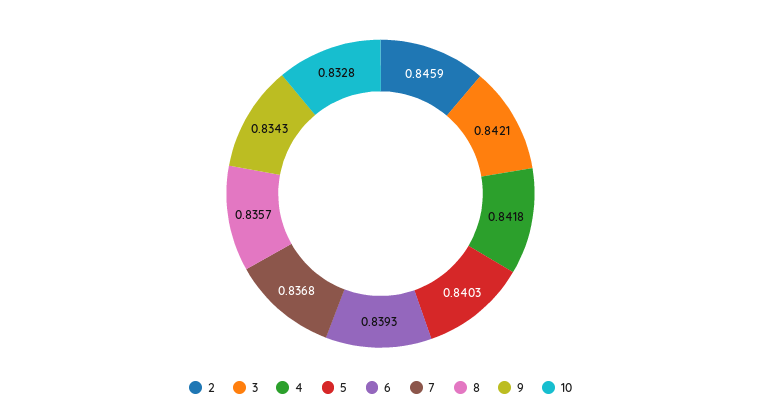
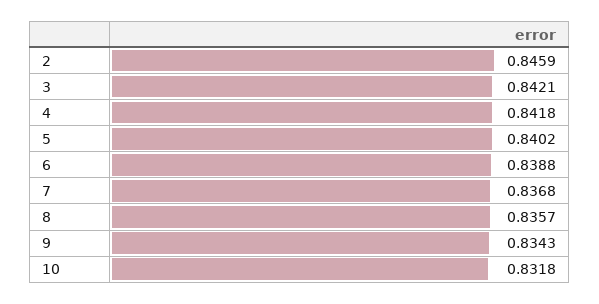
5: 0.8403 -> 0.8402
6: 0.8393 -> 0.8388
10: 0.8328 -> 0.8318

